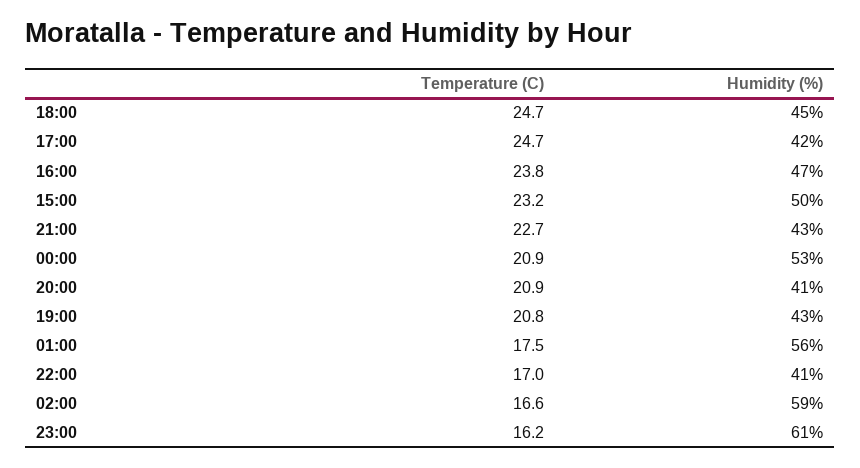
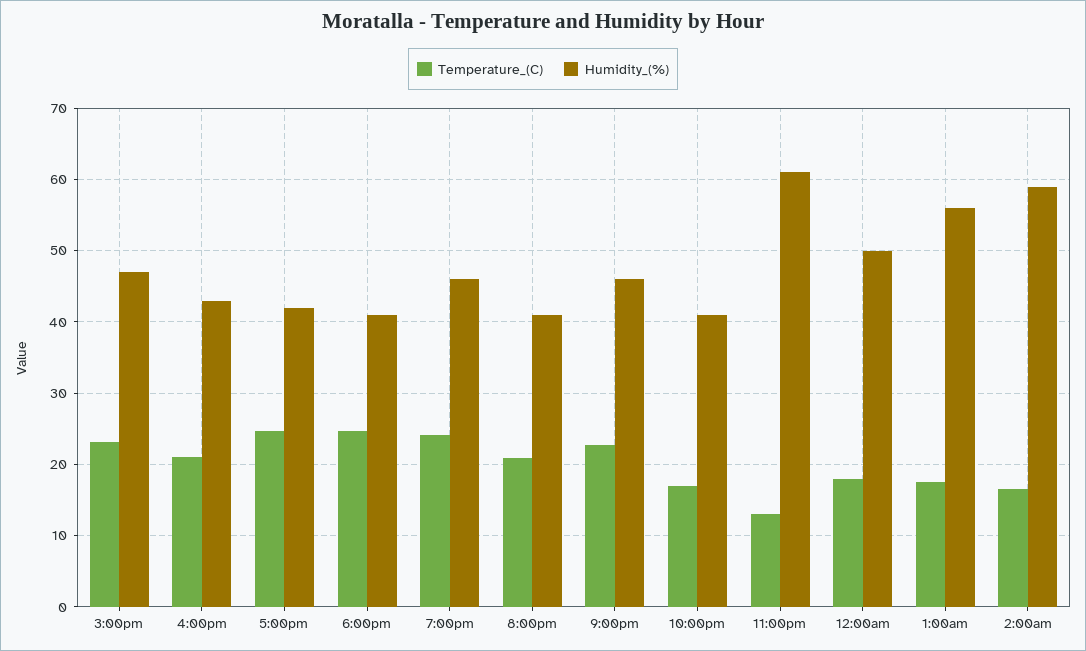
Humidity (%), 18:00: 45 -> 41
Temperature (C), 16:00: 23.8 -> 21
Humidity (%), 16:00: 47 -> 43
Humidity (%), 15:00: 50 -> 47
Humidity (%), 21:00: 43 -> 46
Temperature (C), 00:00: 20.9 -> 18
Humidity (%), 00:00: 53 -> 50
Temperature (C), 19:00: 20.8 -> 24
Humidity (%), 19:00: 43 -> 46
Temperature (C), 23:00: 16.2 -> 13

